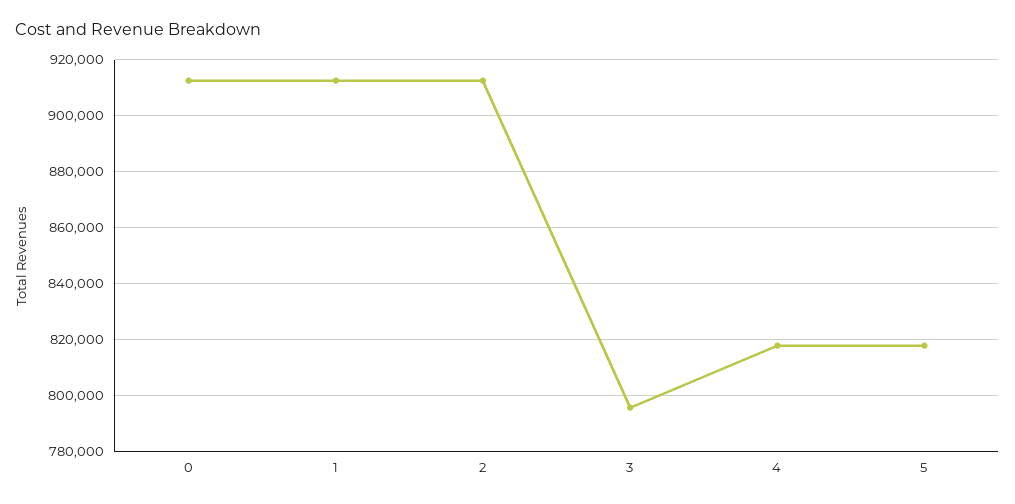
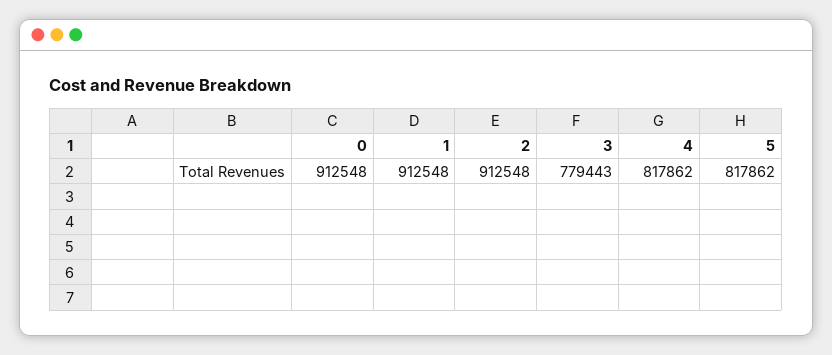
3: 795000 -> 779443

